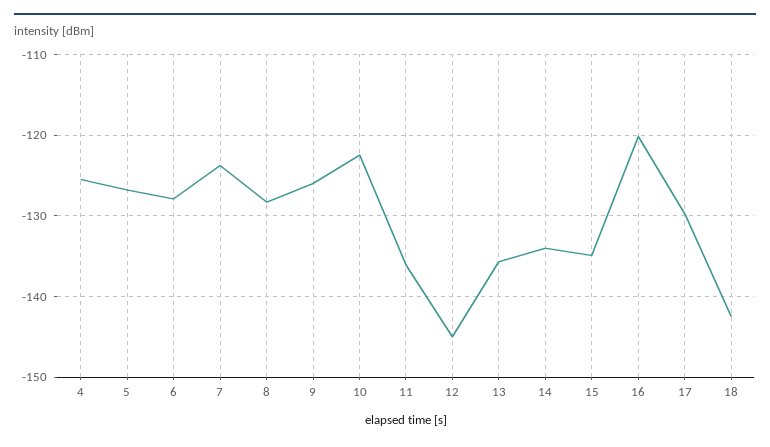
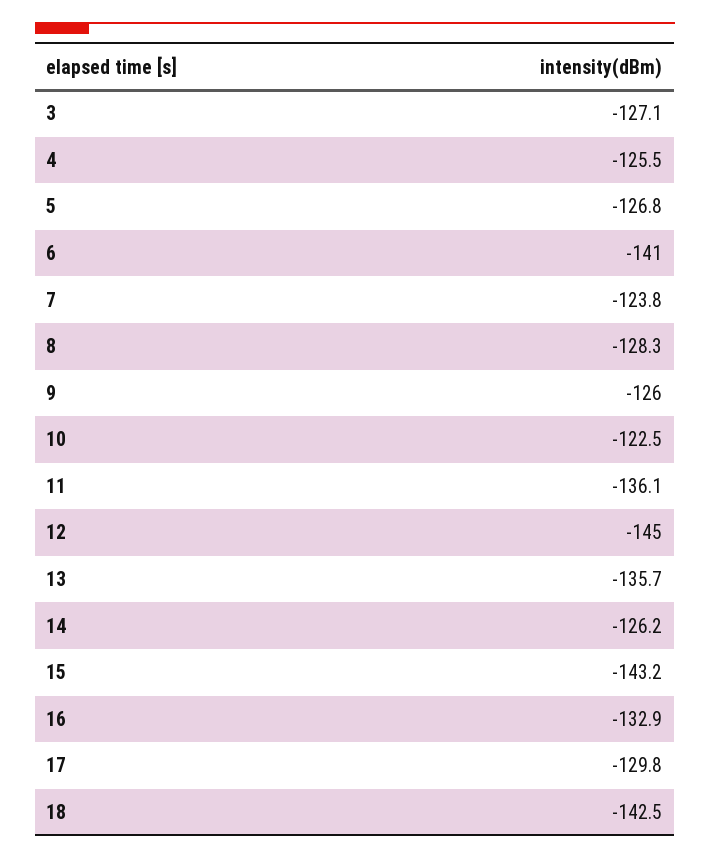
6: -128 -> -141
14: -134 -> -126.2
15: -135 -> -143.2
16: -120 -> -132.9
3: none -> -127.1

